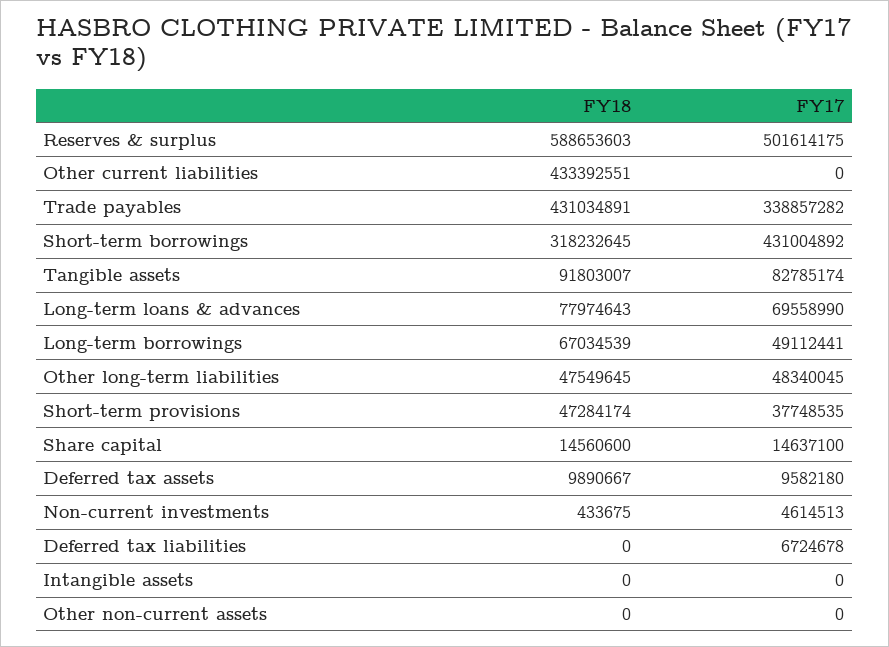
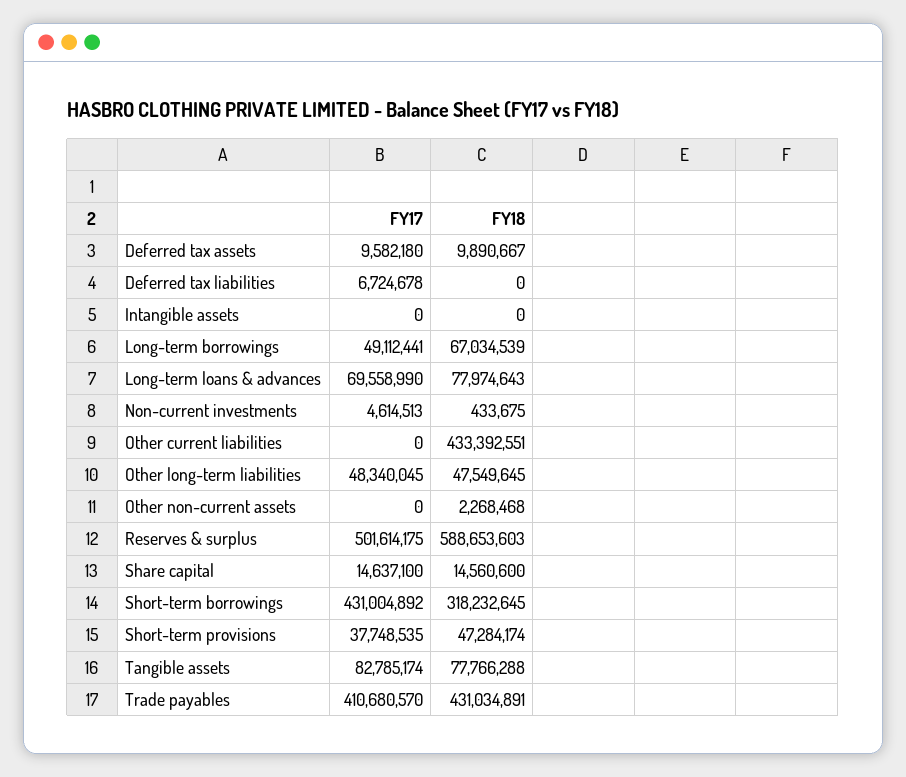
FY17, Trade payables: 338857282 -> 410680570
FY18, Tangible assets: 91803007 -> 77766288
FY18, Other non-current assets: 0 -> 2268468

